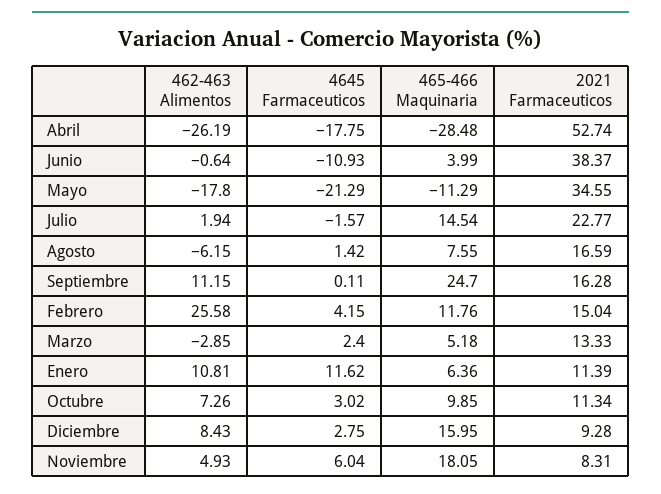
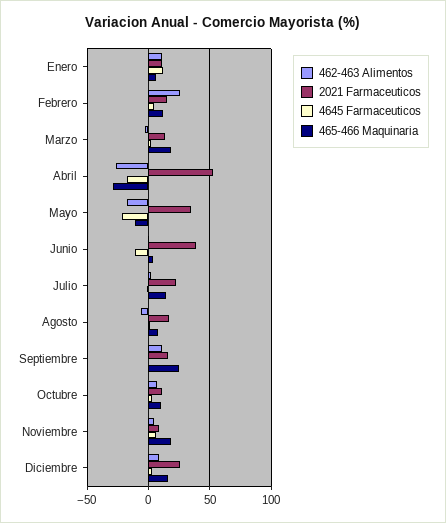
465-466 Maquinaria, Marzo: 5.18 -> 20
2021 Farmaceuticos, Diciembre: 9.28 -> 25

